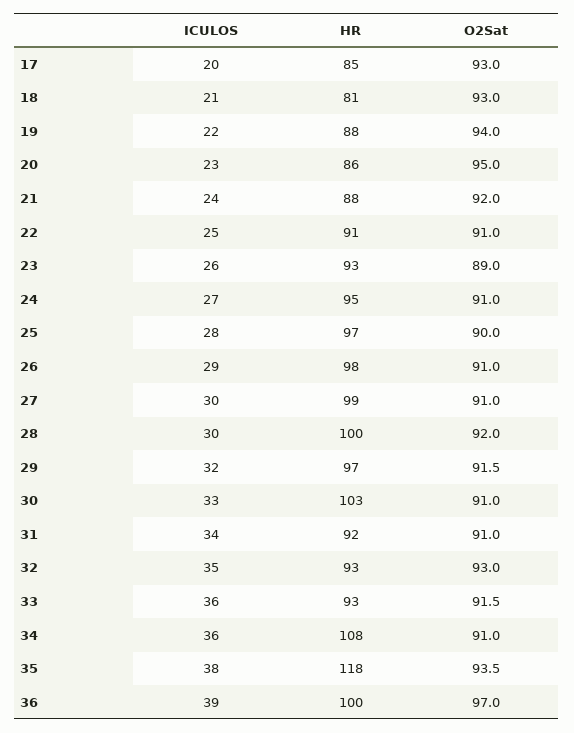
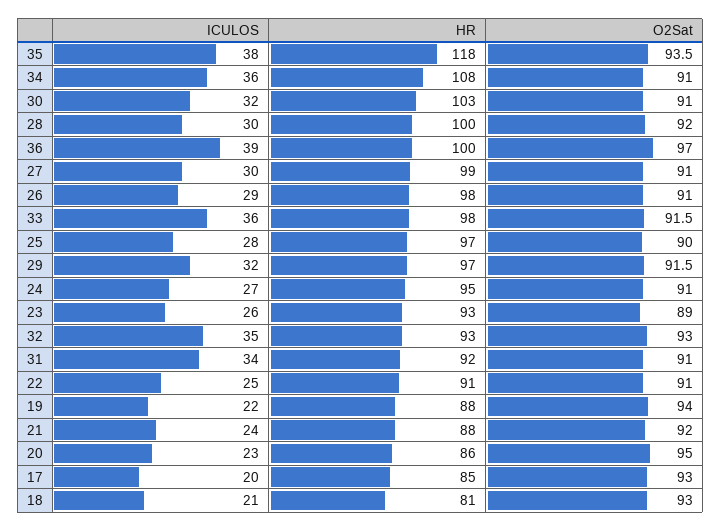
ICULOS, 30: 33 -> 32
HR, 33: 93 -> 98

